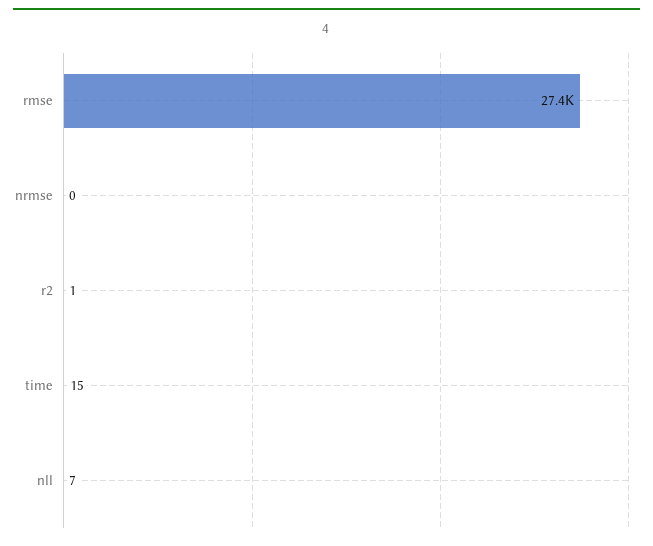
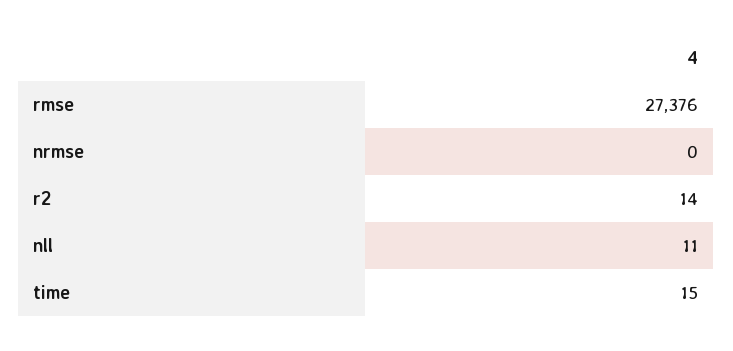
r2: 1 -> 14
nll: 7 -> 11

